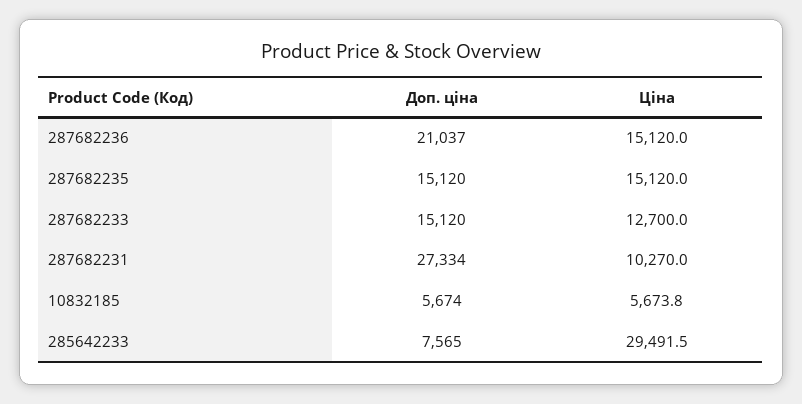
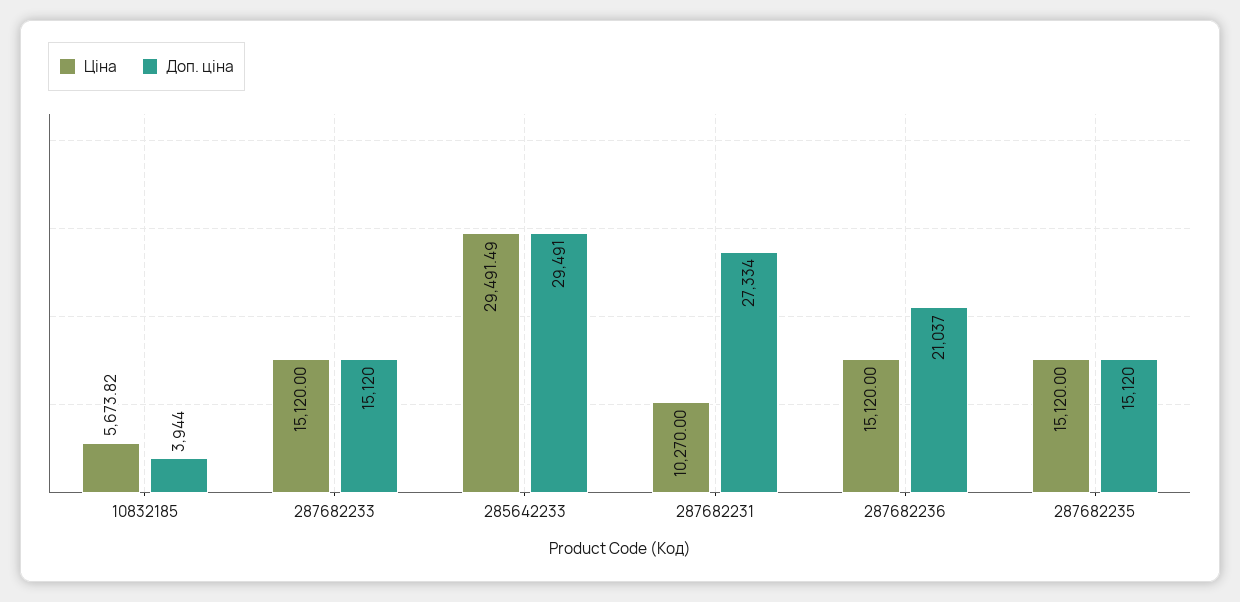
Ціна, 287682233: 12700 -> 15120
Доп. ціна, 10832185: 5674 -> 3944
Доп. ціна, 285642233: 7565 -> 29491

